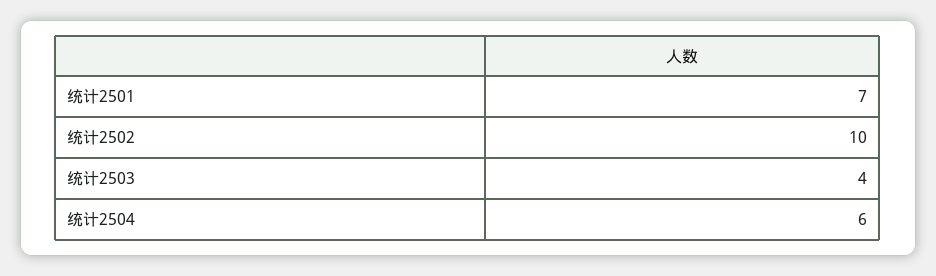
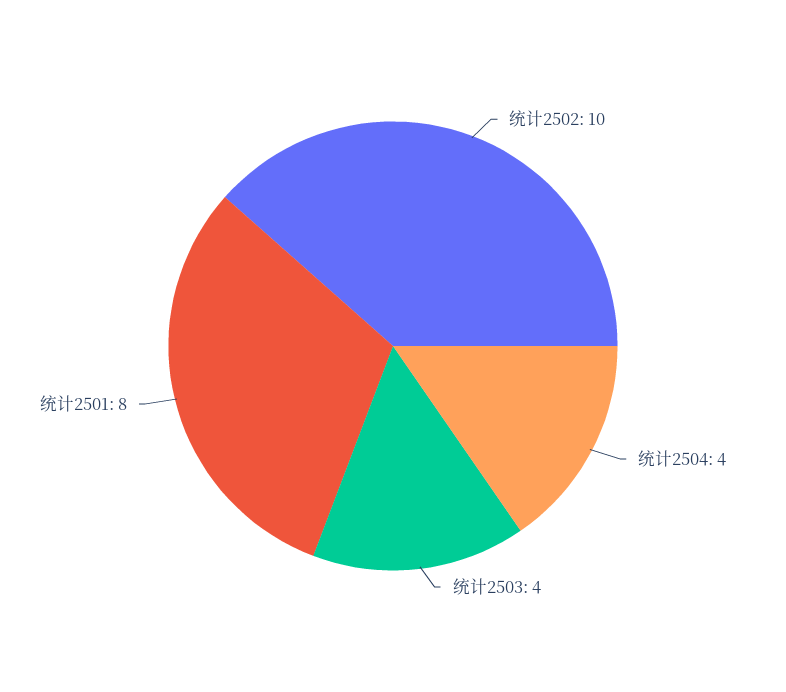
统计2501: 7 -> 8
统计2504: 6 -> 4

